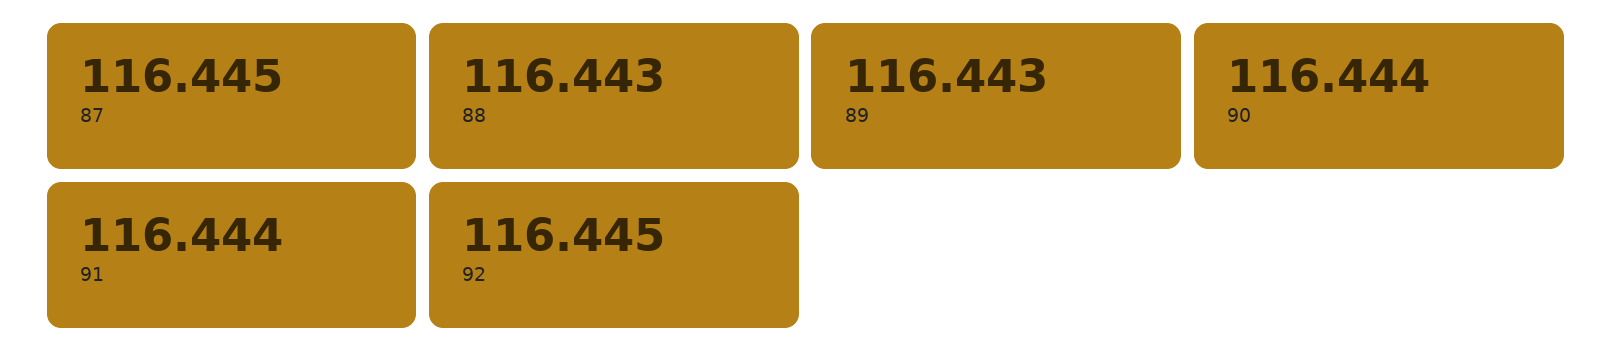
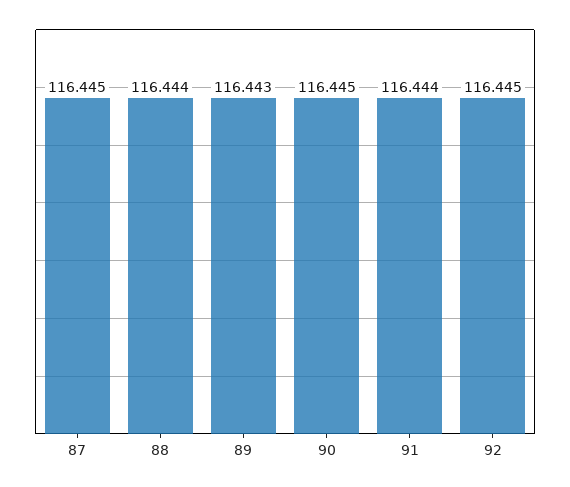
88: 116.443 -> 116.444
90: 116.444 -> 116.445

